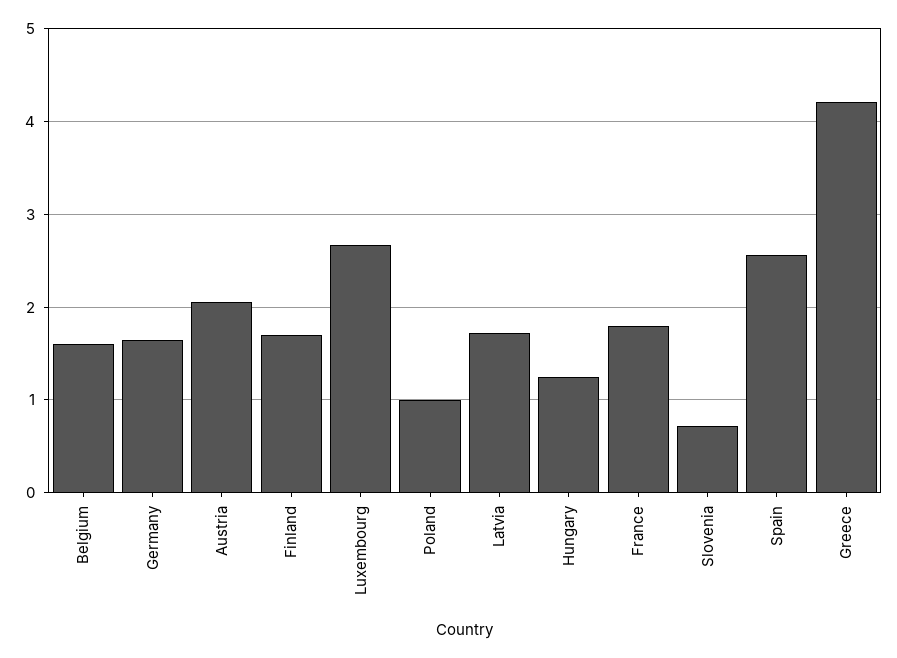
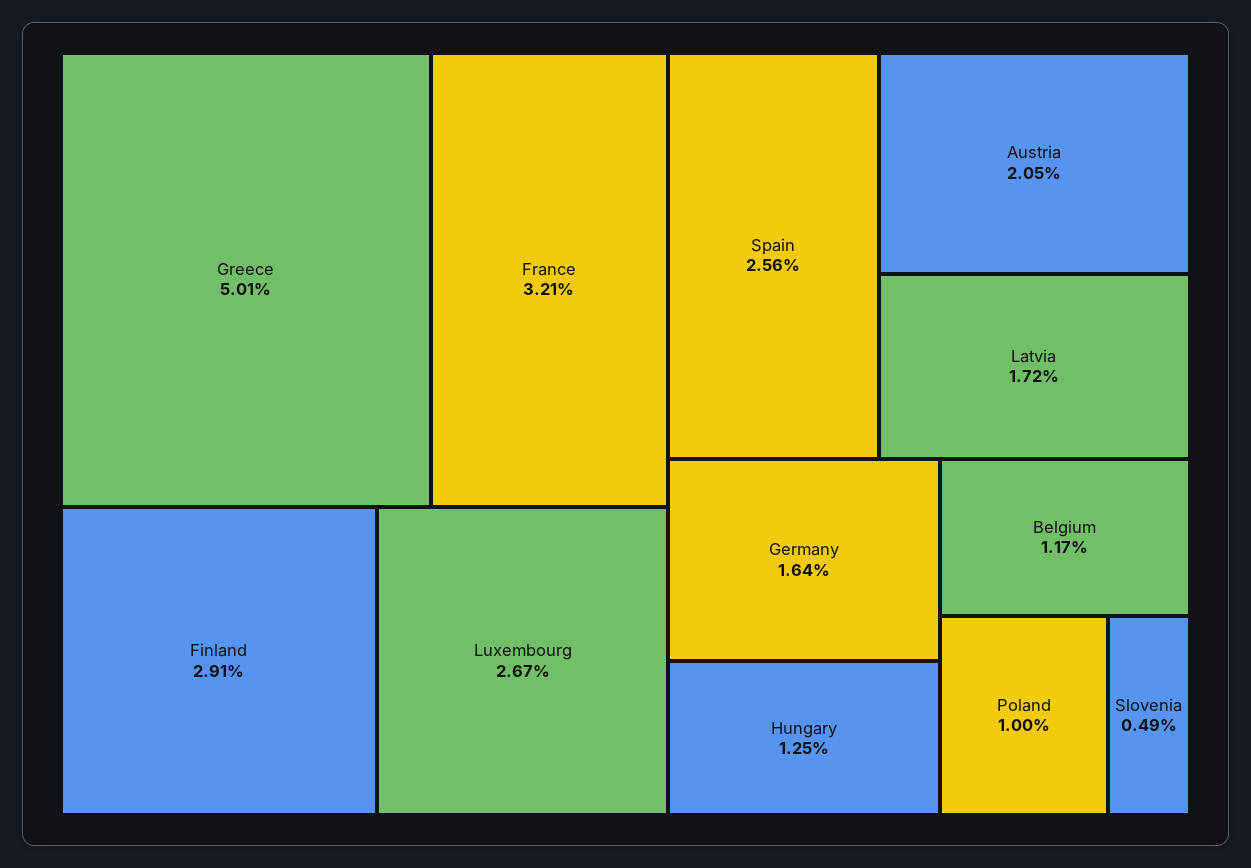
Belgium: 1.6 -> 1.17
Finland: 1.7 -> 2.91
France: 1.8 -> 3.21
Slovenia: 0.7 -> 0.49
Greece: 4.2 -> 5.01

